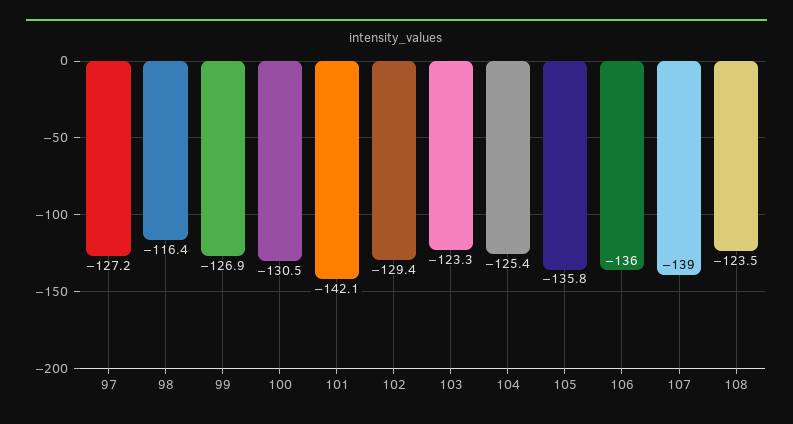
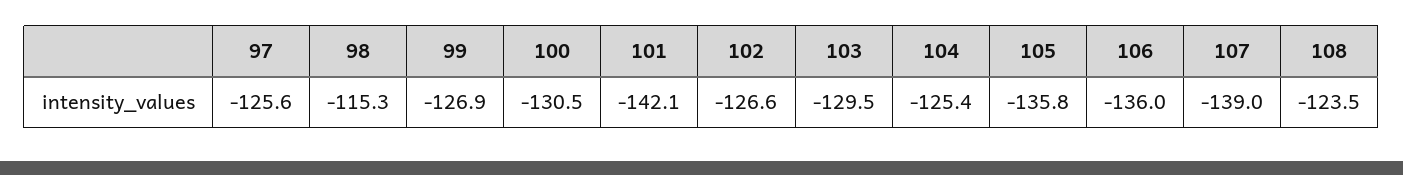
97: -127.2 -> -125.6
98: -116.4 -> -115.3
102: -129.4 -> -126.6
103: -123.3 -> -129.5

